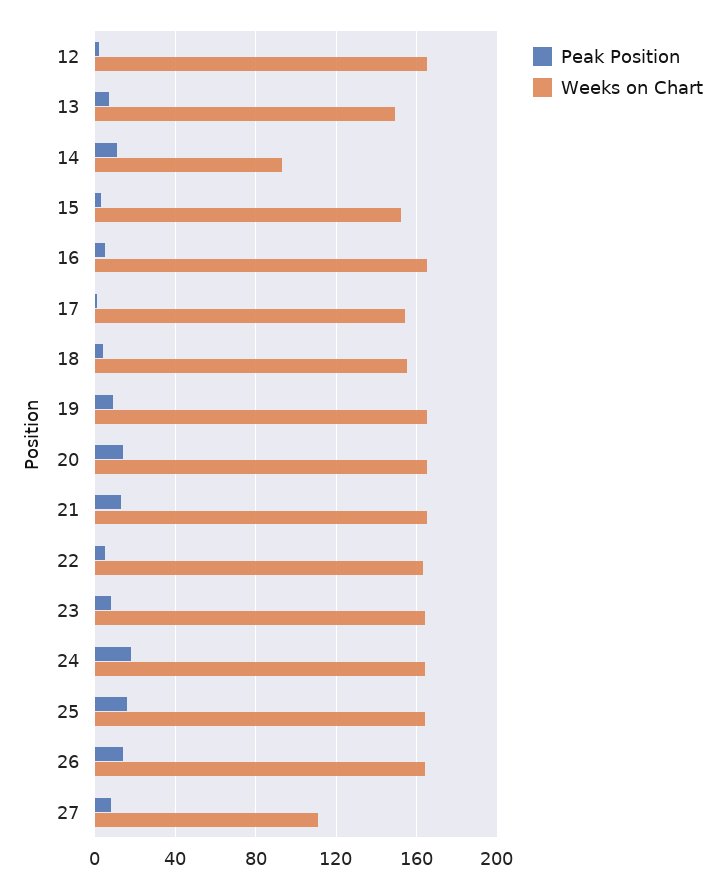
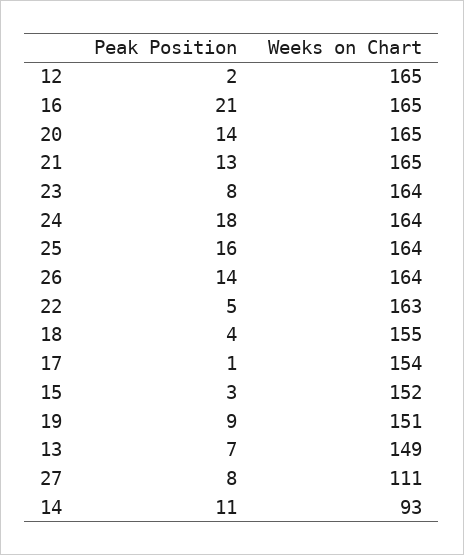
Peak Position, 16: 5 -> 21
Weeks on Chart, 19: 165 -> 151

